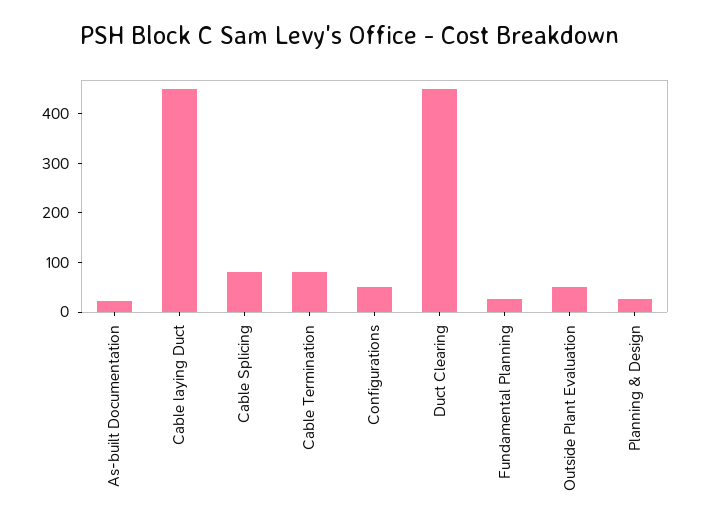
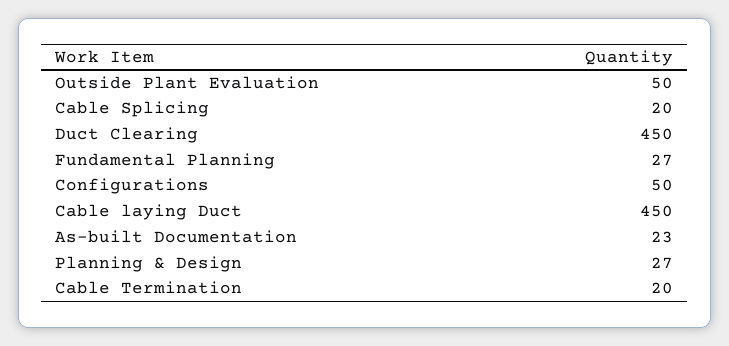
Cable Splicing: 80 -> 20
Cable Termination: 80 -> 20

